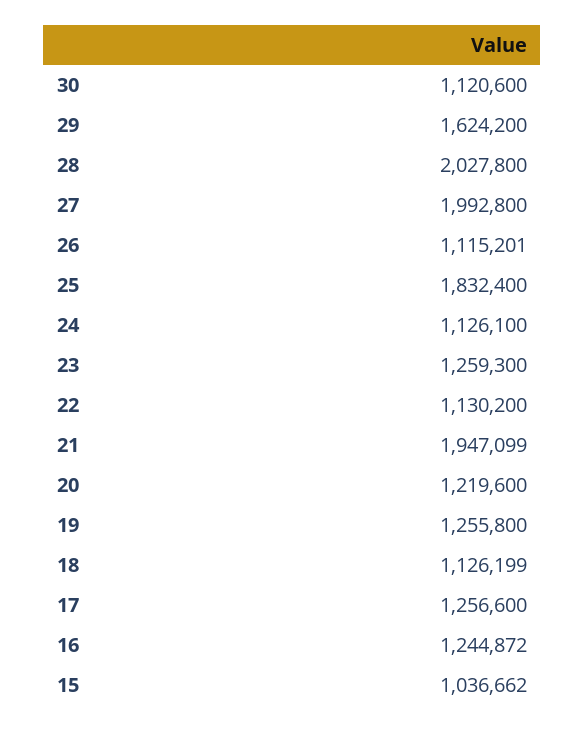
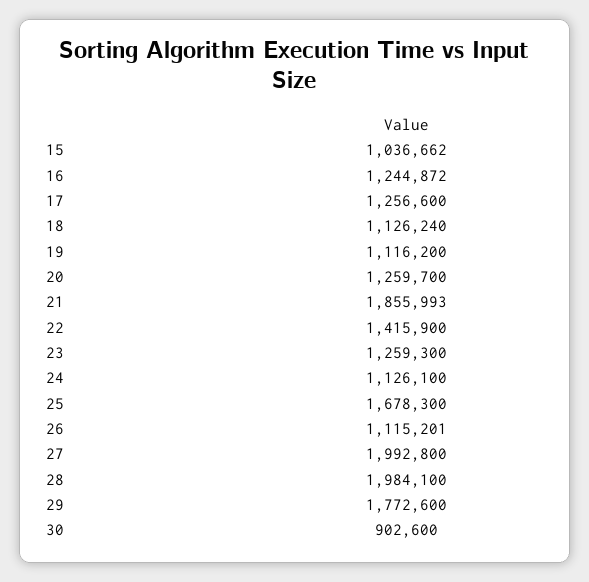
30: 1120600 -> 902600
29: 1624200 -> 1772600
28: 2027800 -> 1984100
25: 1832400 -> 1678300
22: 1130200 -> 1415900
21: 1947099 -> 1855993
20: 1219600 -> 1259700
19: 1255800 -> 1116200
18: 1126199 -> 1126240

